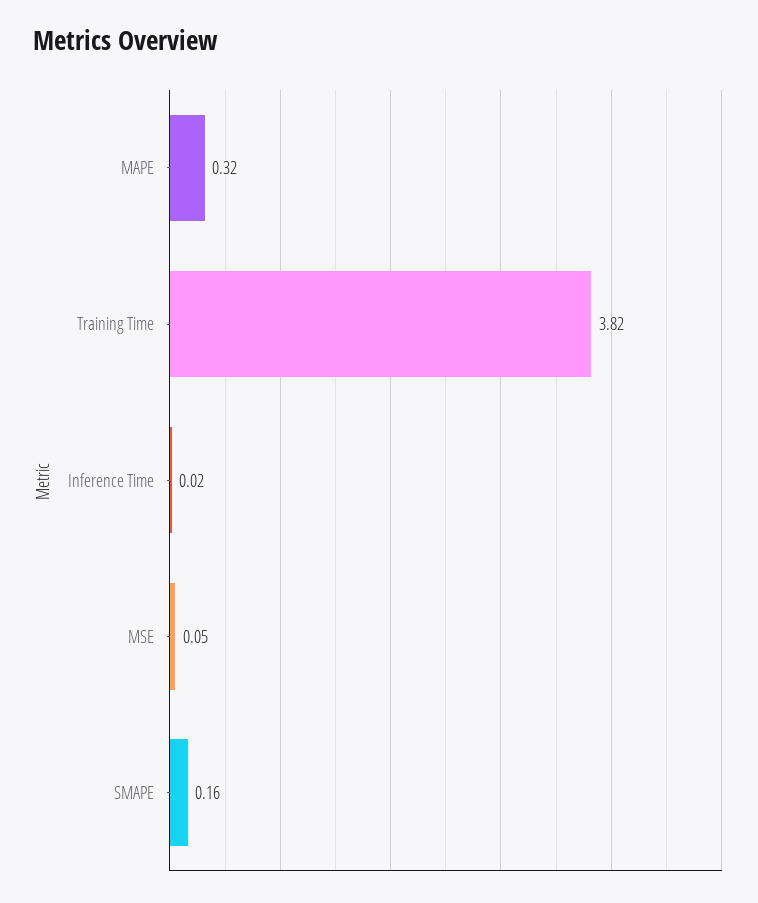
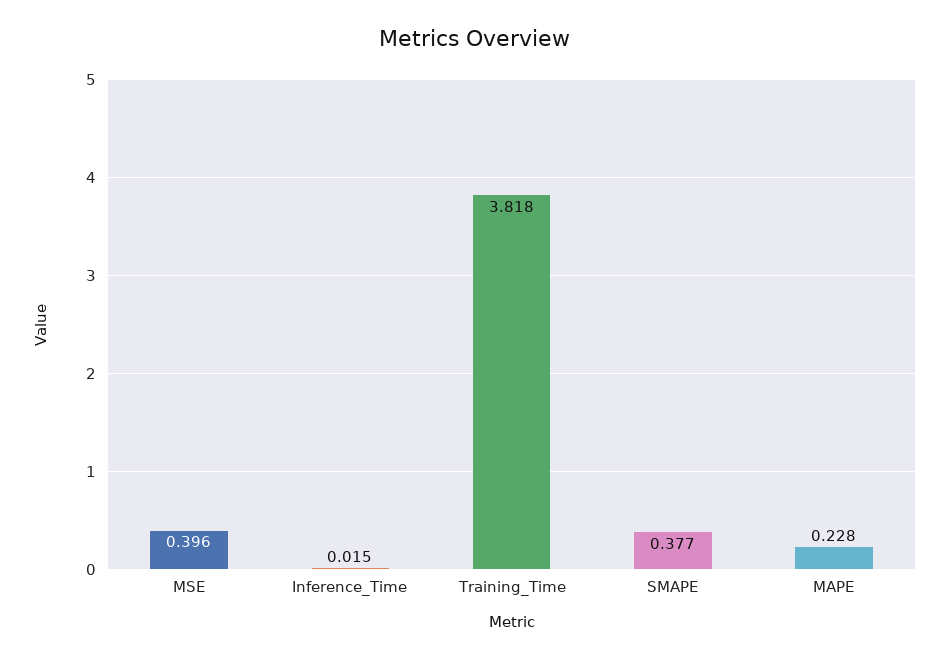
MAPE: 0.32 -> 0.228
MSE: 0.05 -> 0.396
SMAPE: 0.16 -> 0.377

